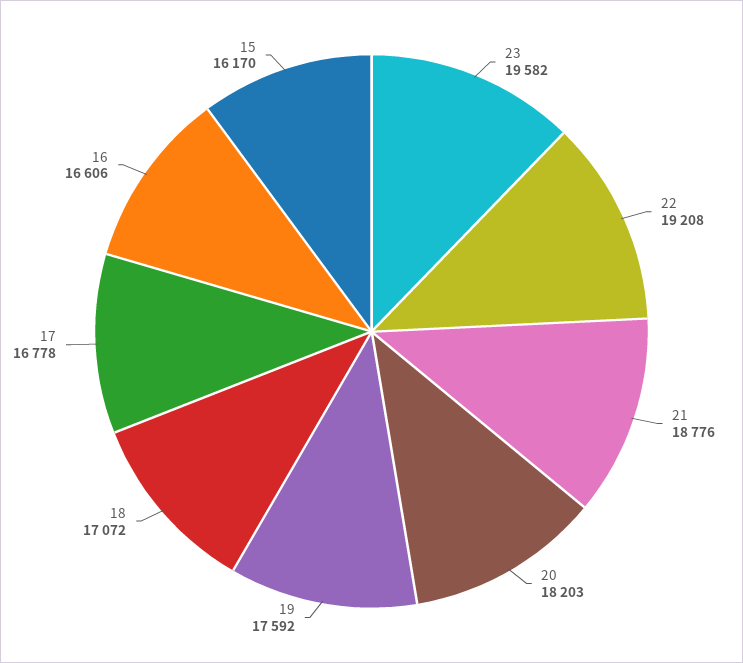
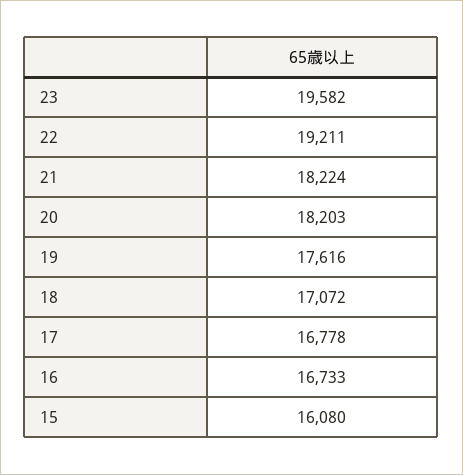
22: 19208 -> 19211
21: 18776 -> 18224
19: 17592 -> 17616
16: 16606 -> 16733
15: 16170 -> 16080

